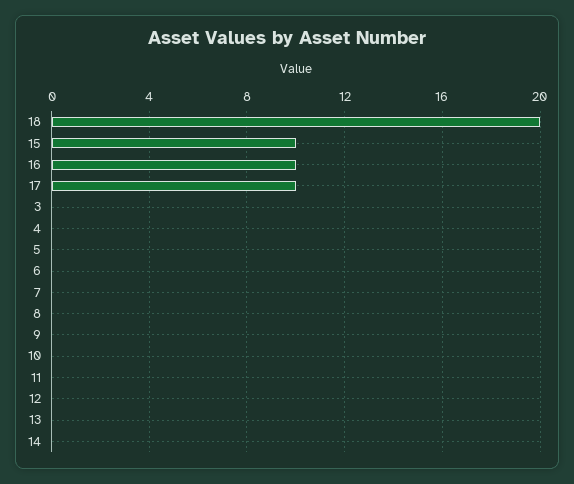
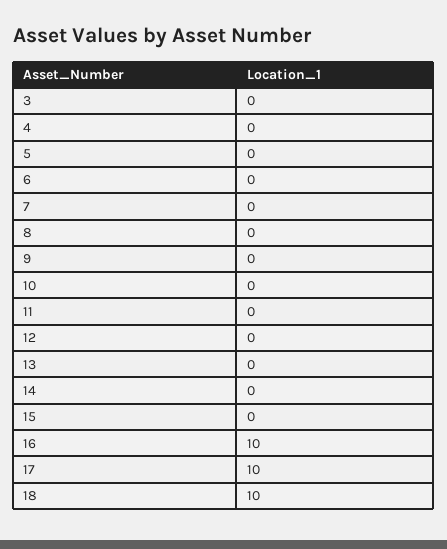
18: 20 -> 10
15: 10 -> 0

